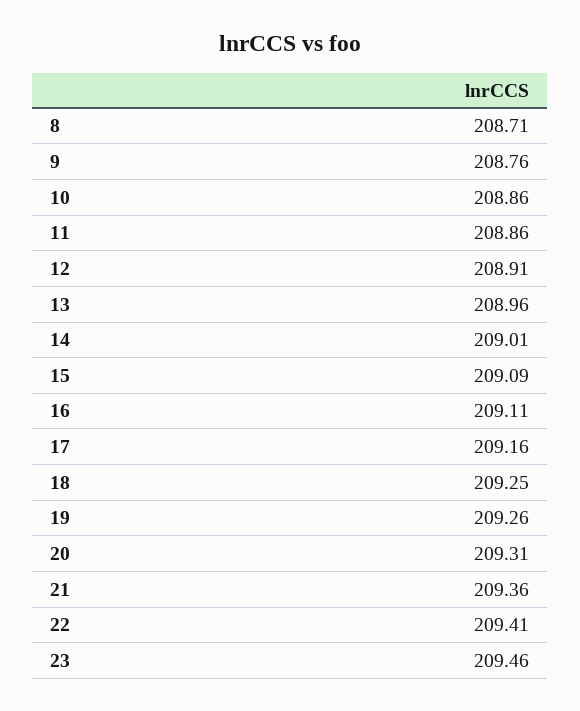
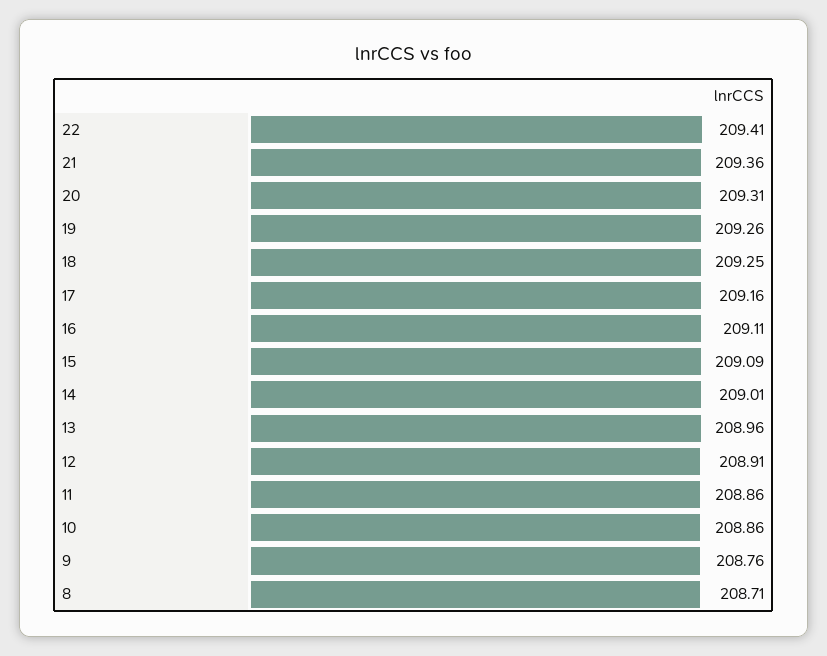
23: 209.46 -> none

